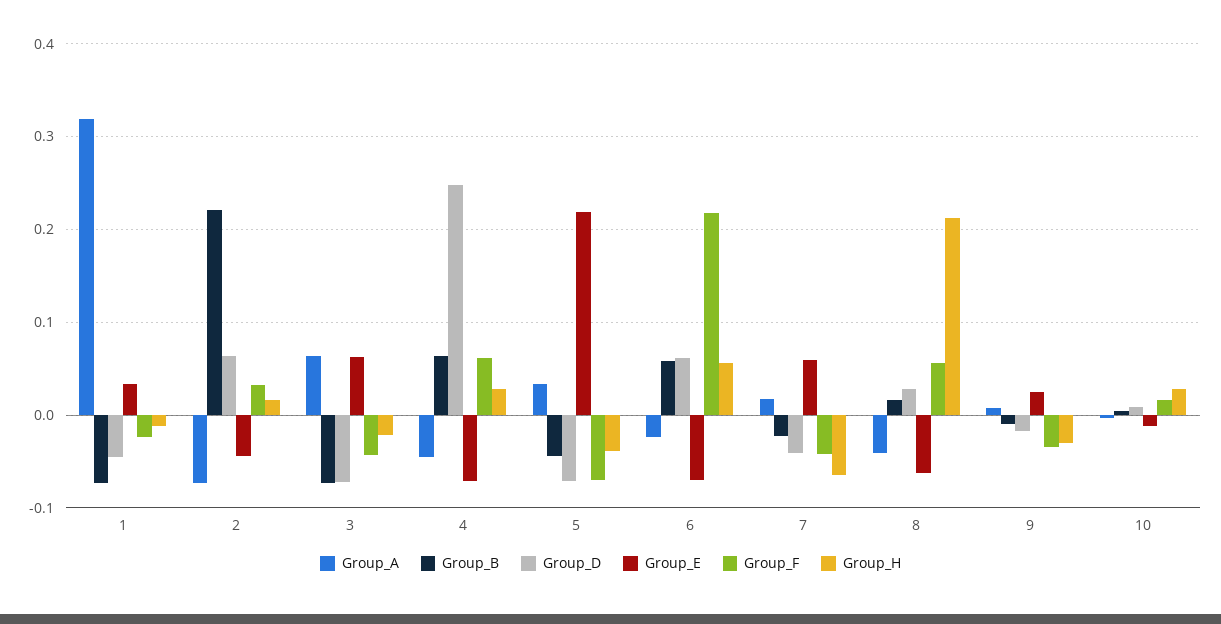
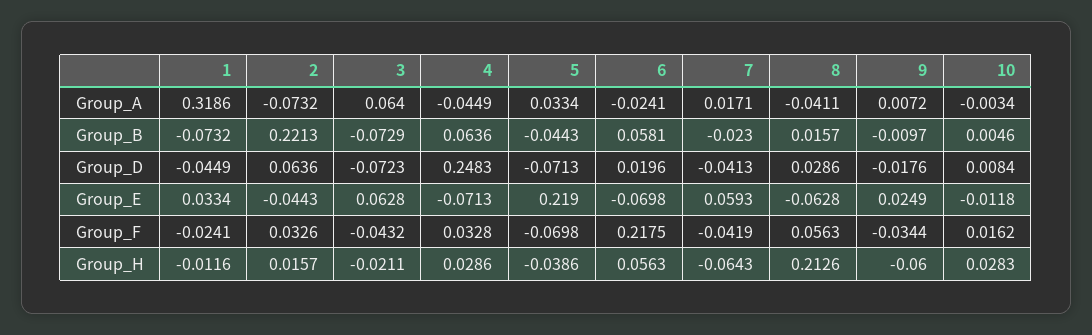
Group_F, 4: 0.06 -> 0.0328
Group_D, 6: 0.06 -> 0.0196
Group_H, 9: -0.03 -> -0.06

